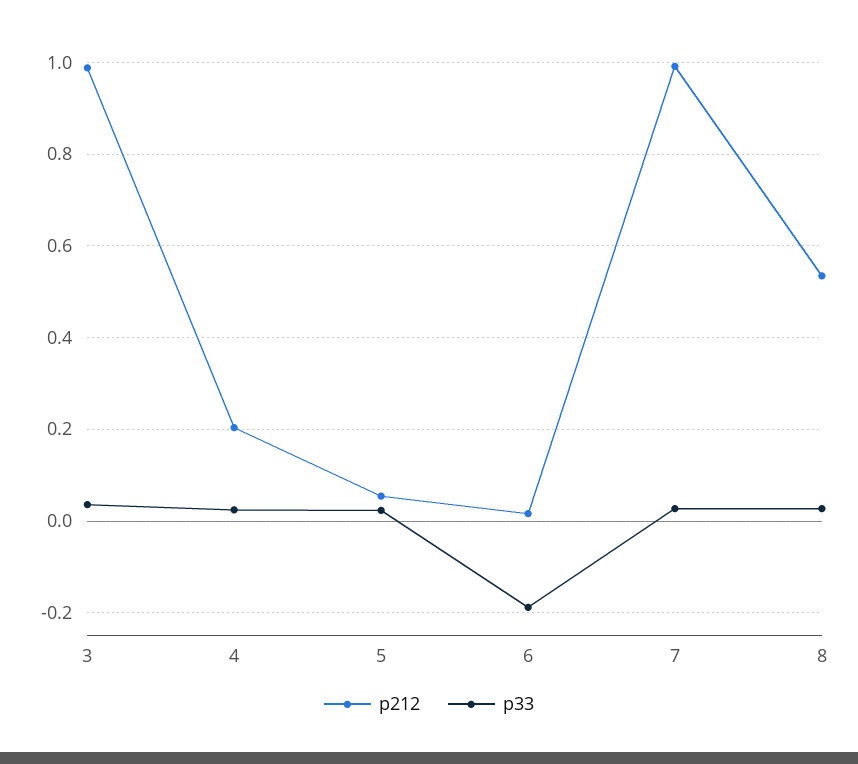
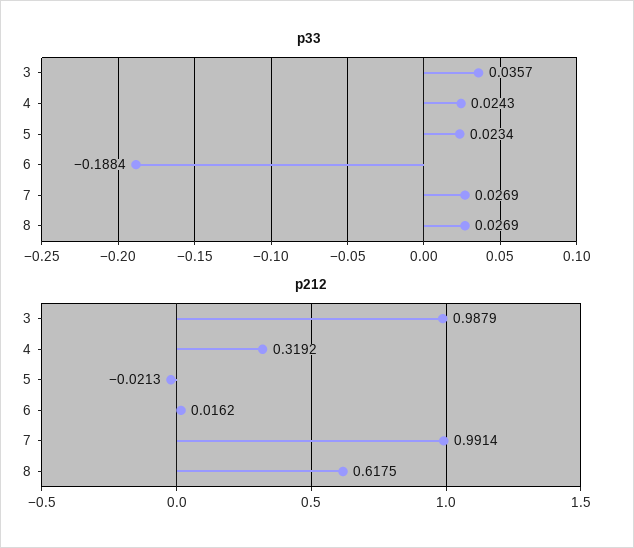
p212, 4: 0.2 -> 0.3192
p212, 5: 0.06 -> -0.0213
p212, 8: 0.54 -> 0.6175

